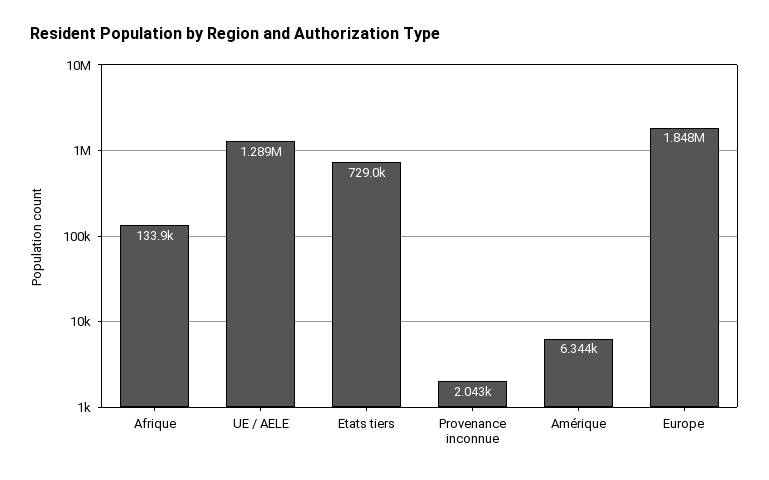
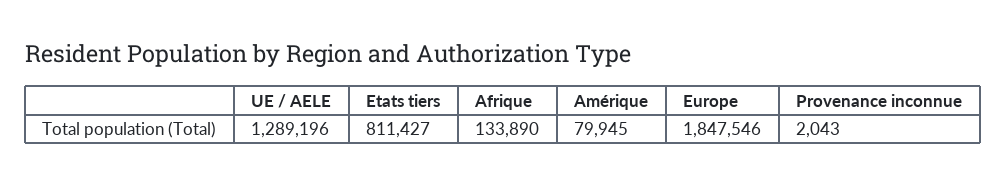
Etats tiers: 729000 -> 811427
Amérique: 6344 -> 79945

